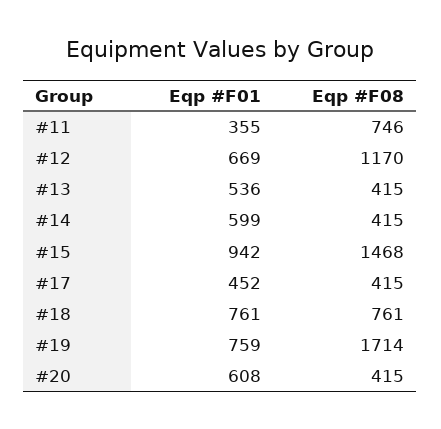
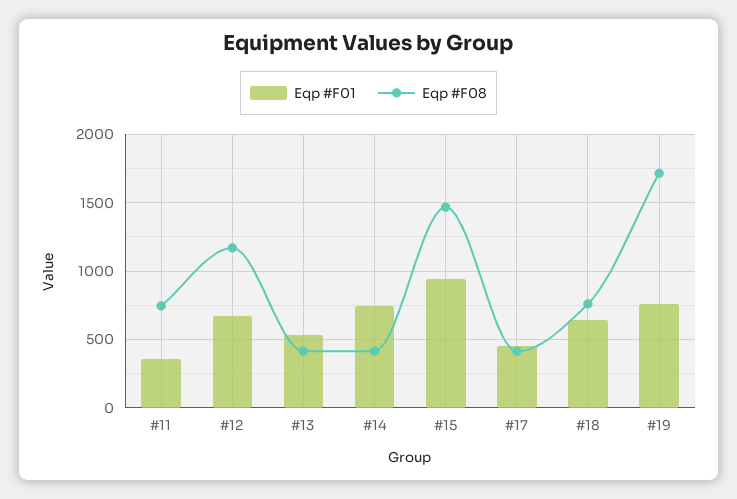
Eqp #F01, #14: 599 -> 750
Eqp #F01, #18: 761 -> 650
Eqp #F01, #20: 608 -> none
Eqp #F08, #20: 415 -> none

